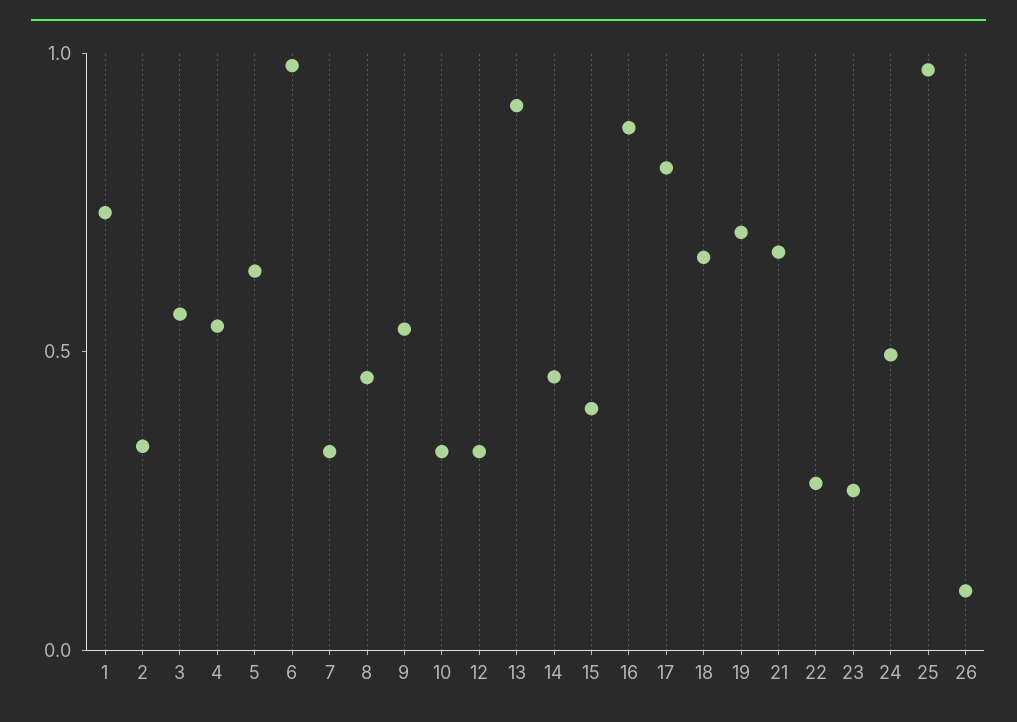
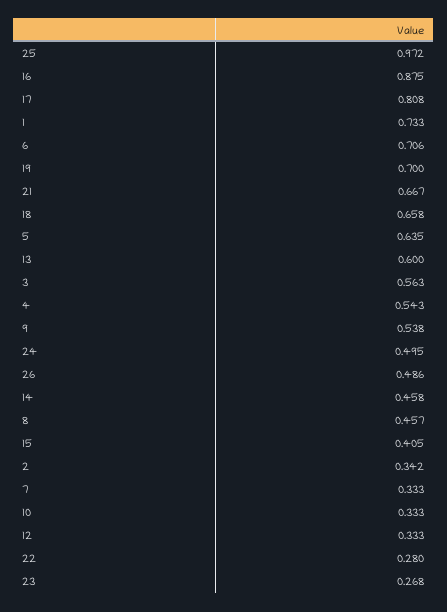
6: 1 -> 0.706
13: 0.9 -> 0.6
26: 0.1 -> 0.486

